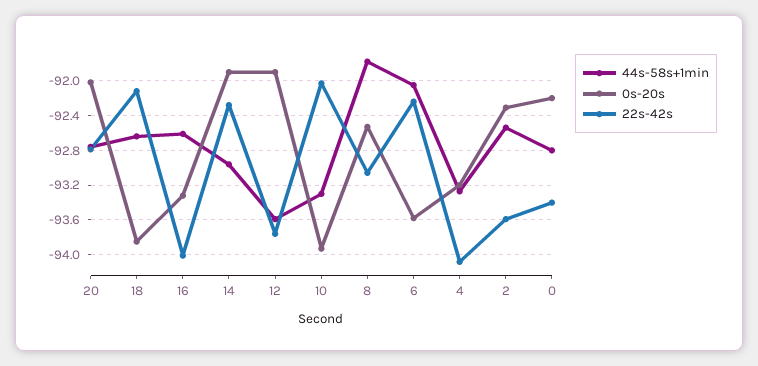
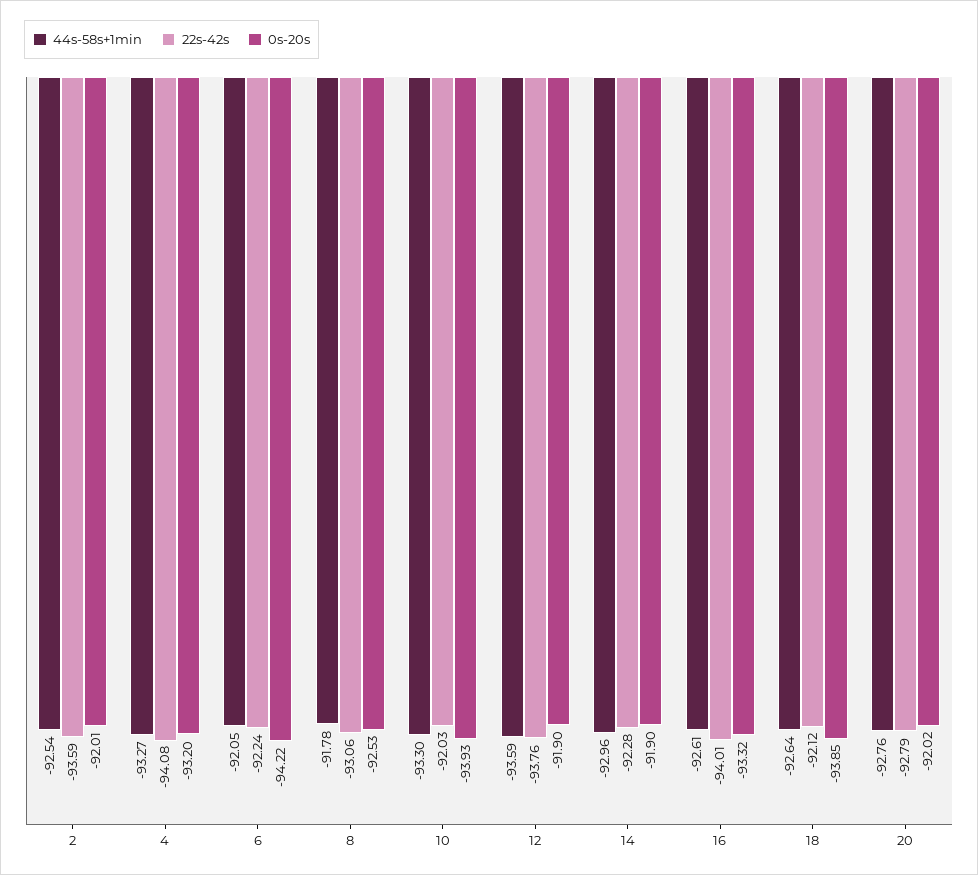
0s-20s, 6: -93.6 -> -94.22
0s-20s, 2: -92.3 -> -92.01
44s-58s+1min, 0: -92.8 -> none
0s-20s, 0: -92.2 -> none
22s-42s, 0: -93.4 -> none

